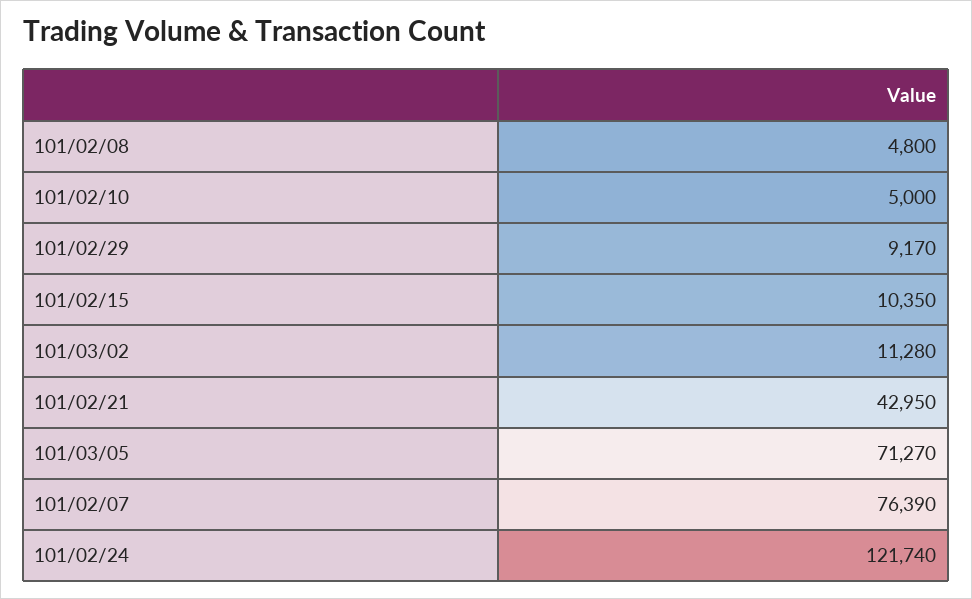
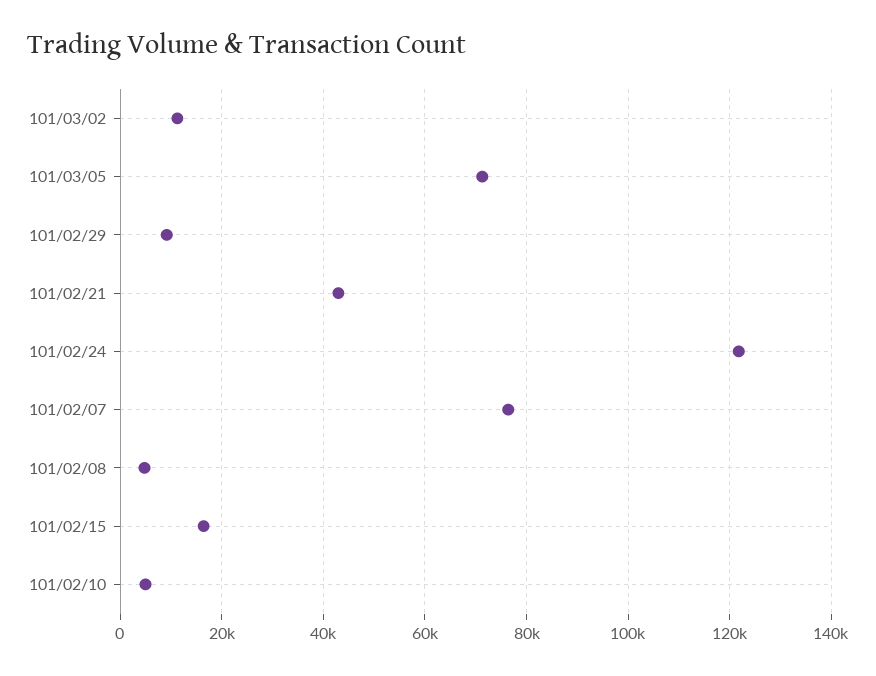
101/02/15: 10350 -> 16000

